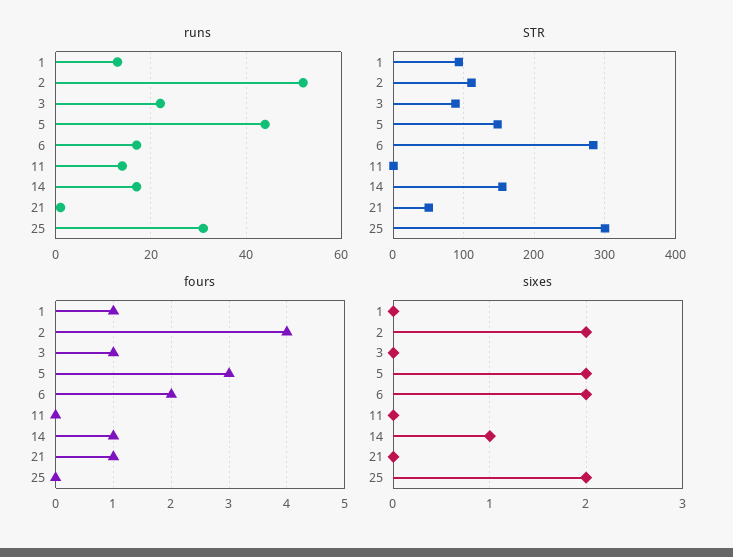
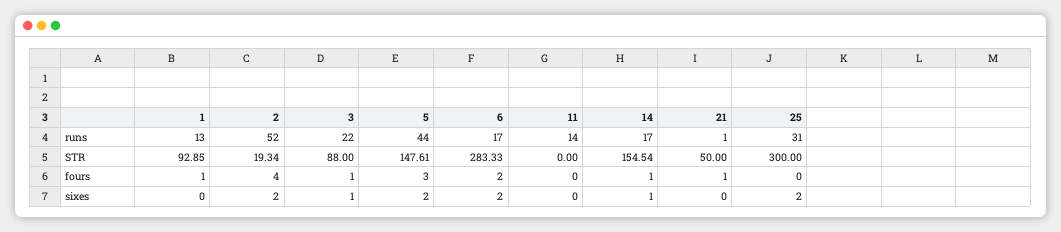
STR, 2: 110 -> 19.34
sixes, 3: 0 -> 1

